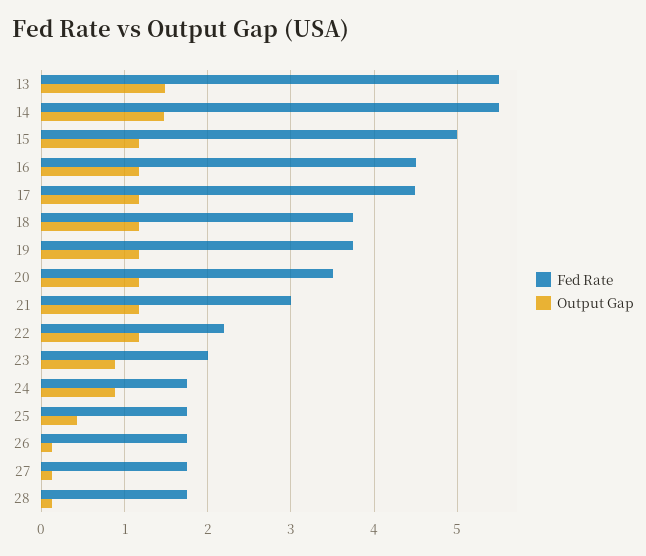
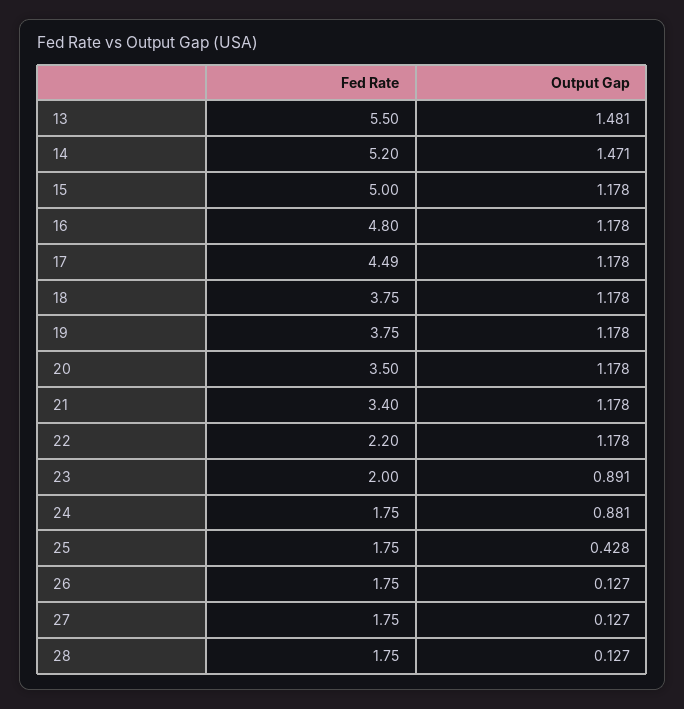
Fed Rate, 14: 5.5 -> 5.2
Fed Rate, 16: 4.5 -> 4.8
Fed Rate, 21: 3 -> 3.4

